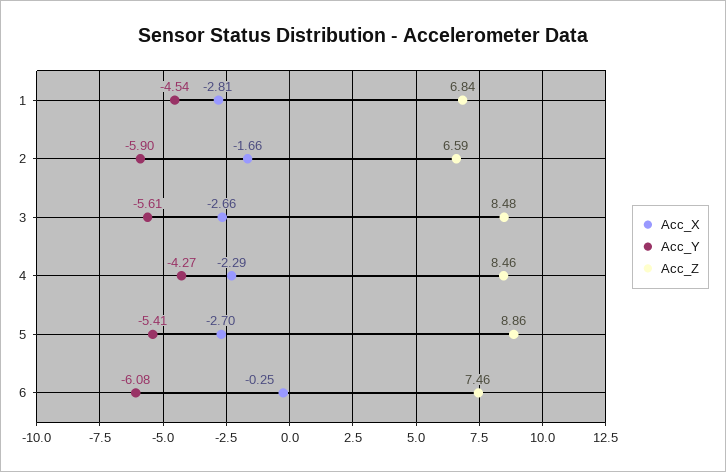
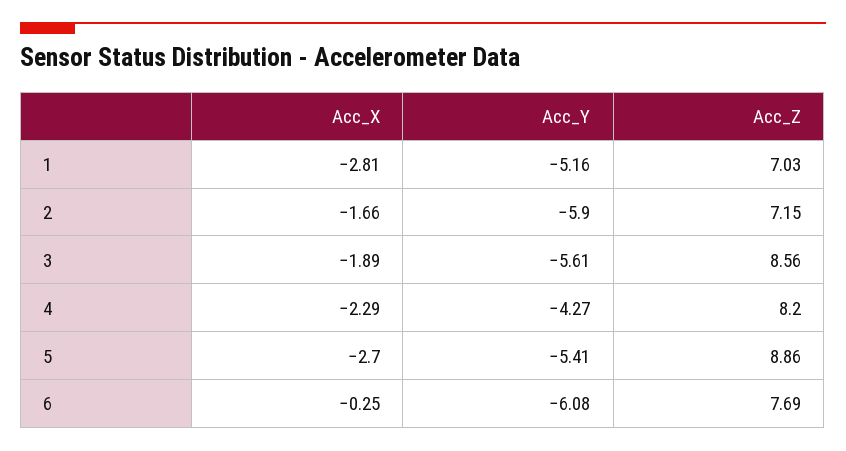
Acc_Y, 1: -4.54 -> -5.16
Acc_Z, 1: 6.84 -> 7.03
Acc_Z, 2: 6.59 -> 7.15
Acc_X, 3: -2.66 -> -1.89
Acc_Z, 3: 8.48 -> 8.56
Acc_Z, 4: 8.46 -> 8.2
Acc_Z, 6: 7.46 -> 7.69

